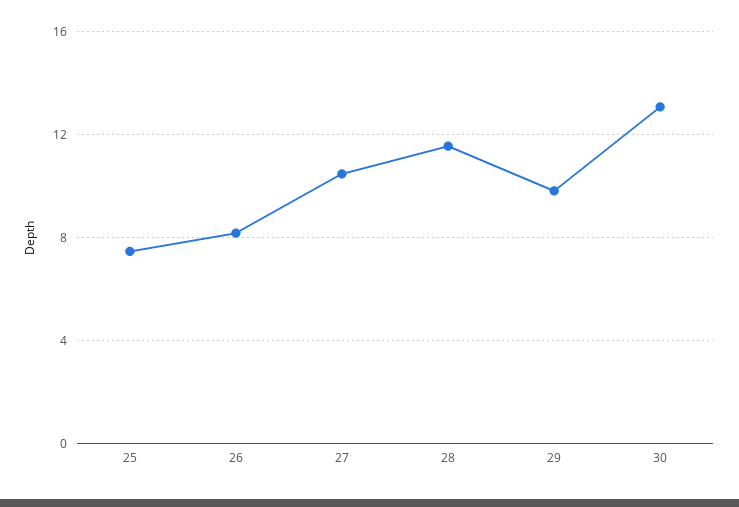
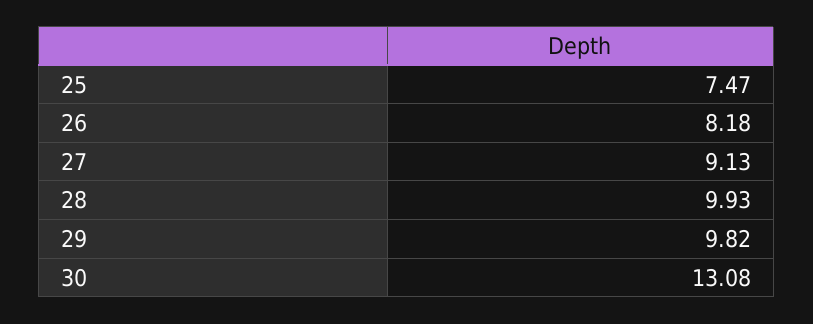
27: 10.5 -> 9.13
28: 11.5 -> 9.93

